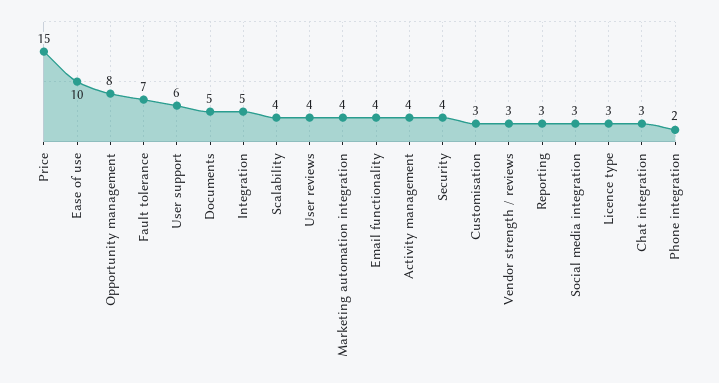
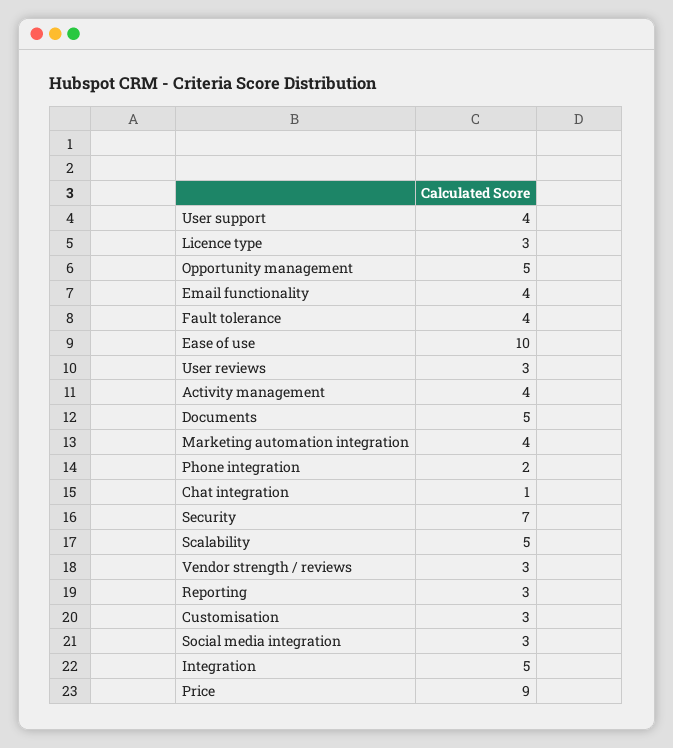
Price: 15 -> 9
Opportunity management: 8 -> 5
Fault tolerance: 7 -> 4
User support: 6 -> 4
Scalability: 4 -> 5
User reviews: 4 -> 3
Security: 4 -> 7
Chat integration: 3 -> 1

